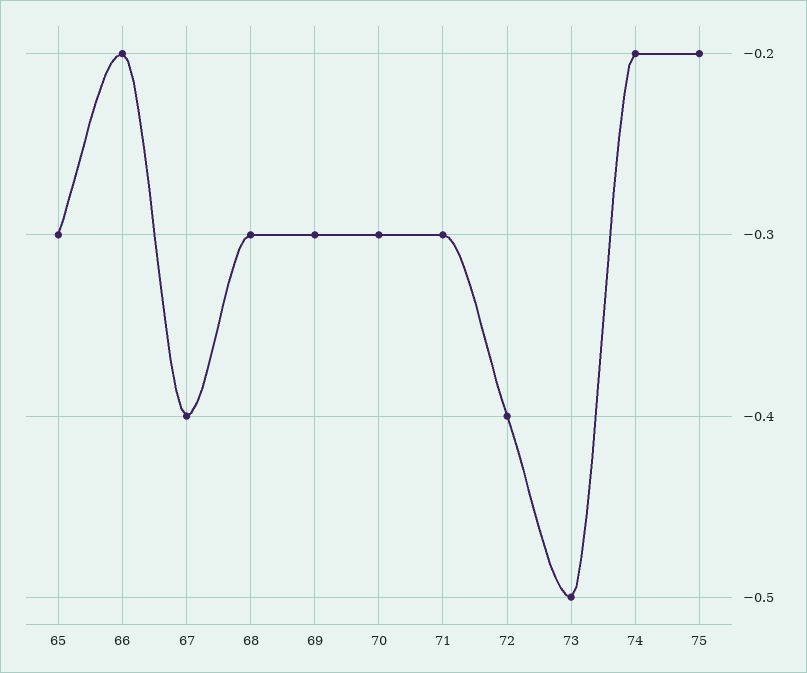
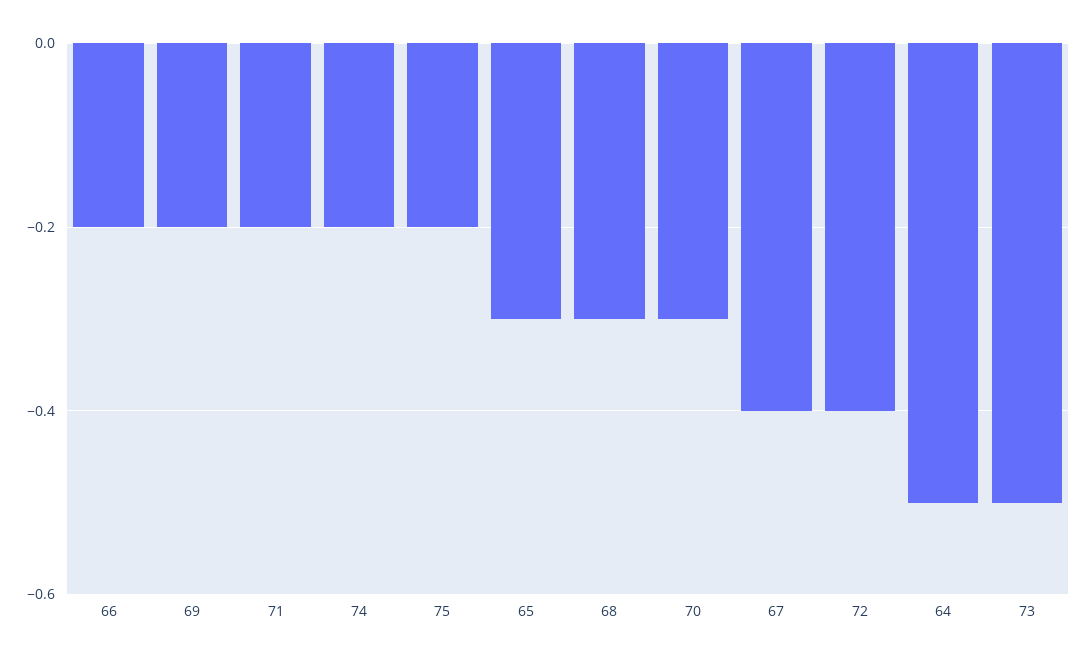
69: -0.3 -> -0.2
71: -0.3 -> -0.2
64: none -> -0.5

